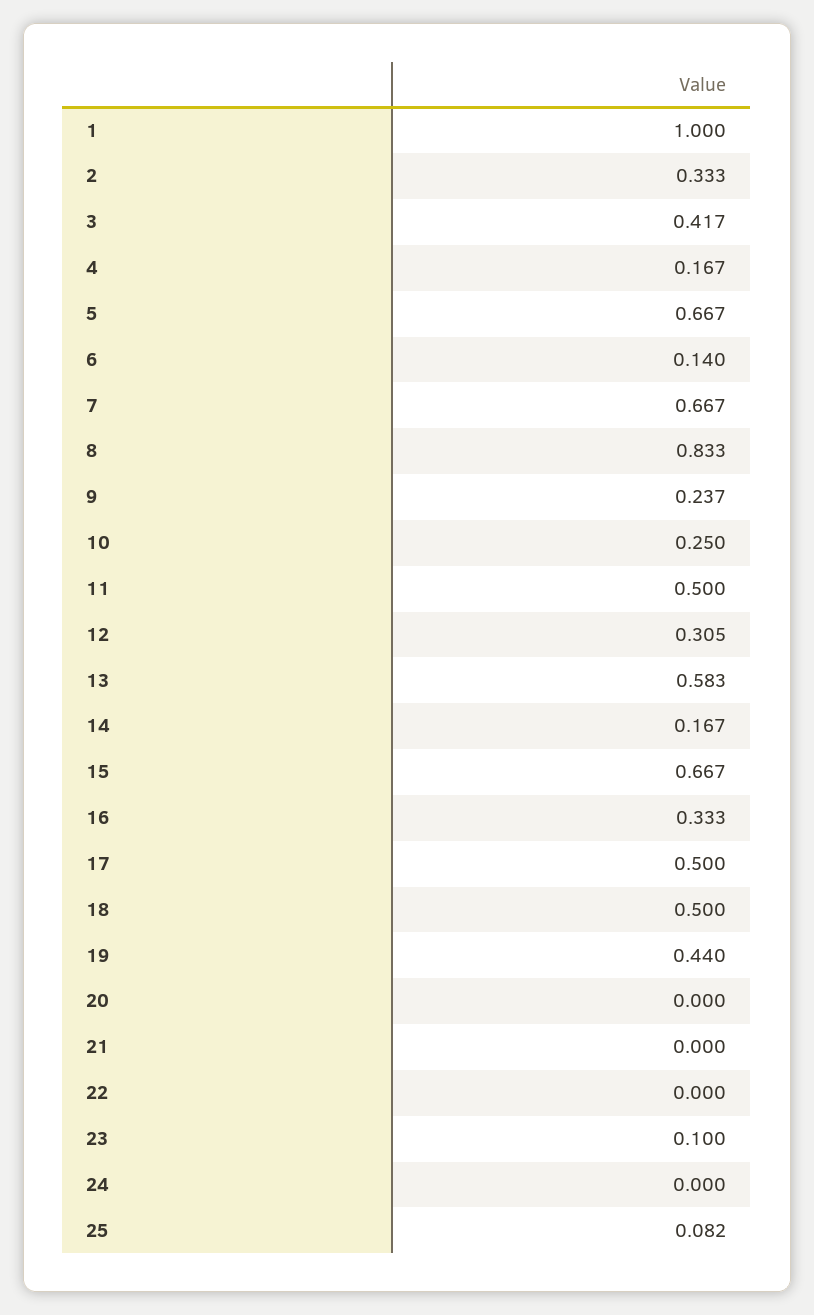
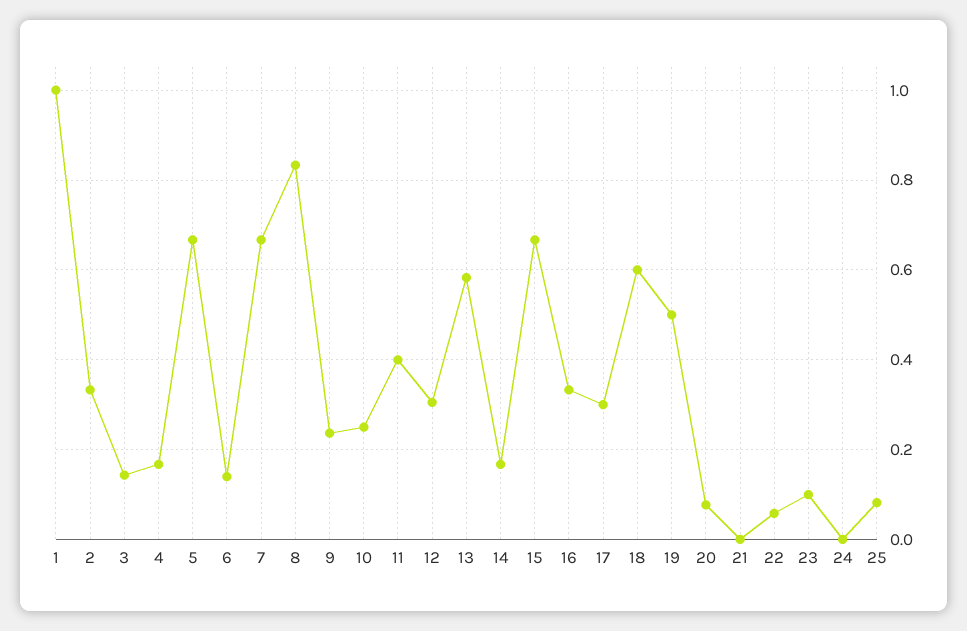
3: 0.417 -> 0.14
11: 0.5 -> 0.4
17: 0.5 -> 0.3
18: 0.5 -> 0.6
19: 0.44 -> 0.5
20: 0 -> 0.08
22: 0 -> 0.06

